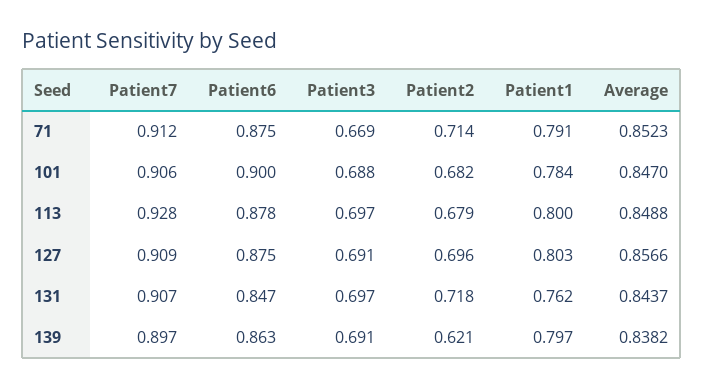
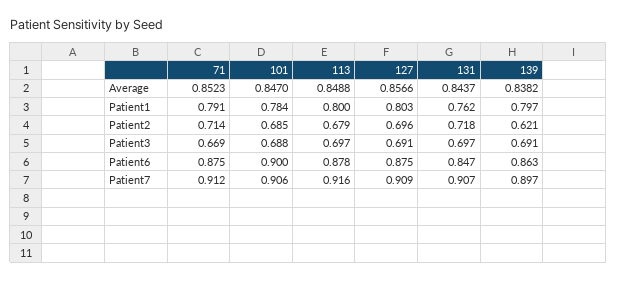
Patient2, 101: 0.682 -> 0.685
Patient7, 113: 0.928 -> 0.916

